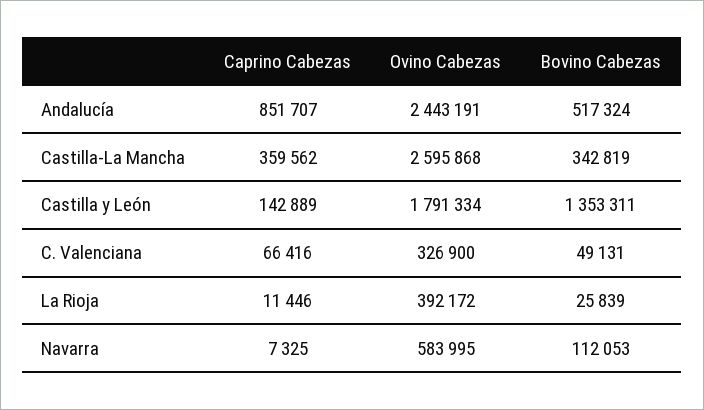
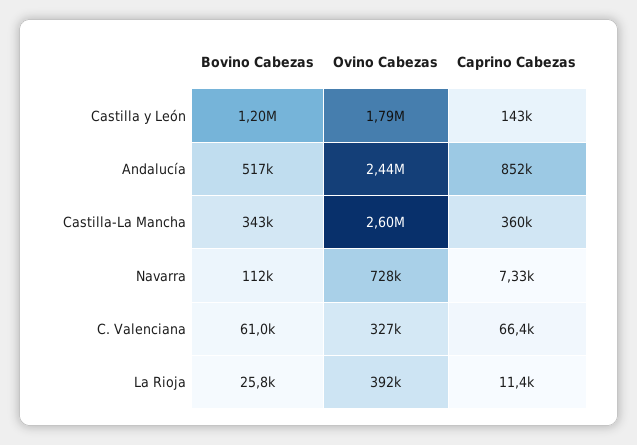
Bovino Cabezas, Castilla y León: 1353311 -> 1200000
Bovino Cabezas, C. Valenciana: 49131 -> 61000
Ovino Cabezas, Navarra: 583995 -> 728000

